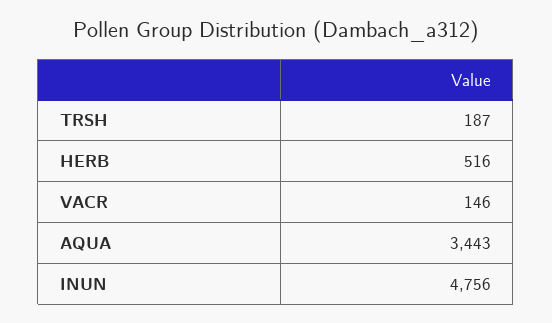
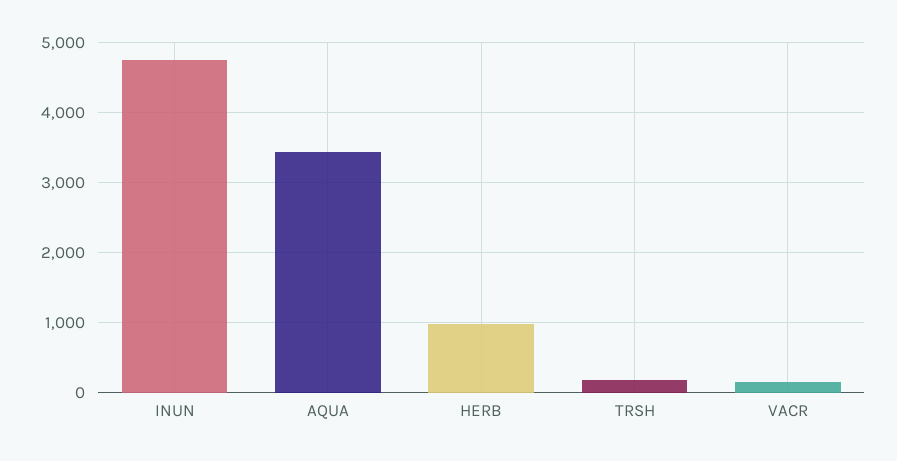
HERB: 516 -> 1000

